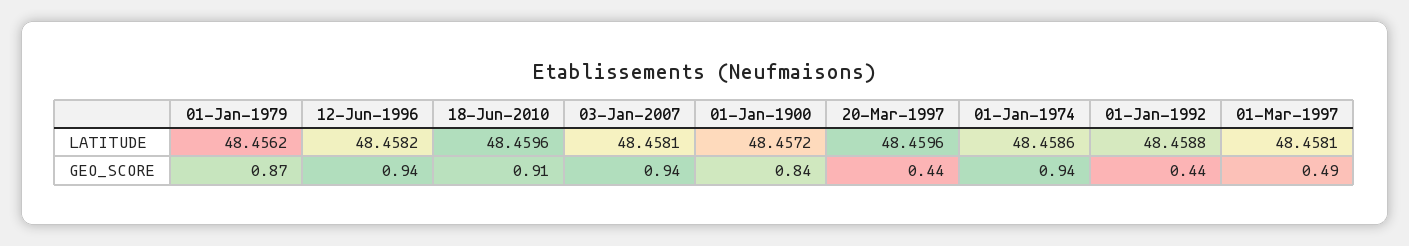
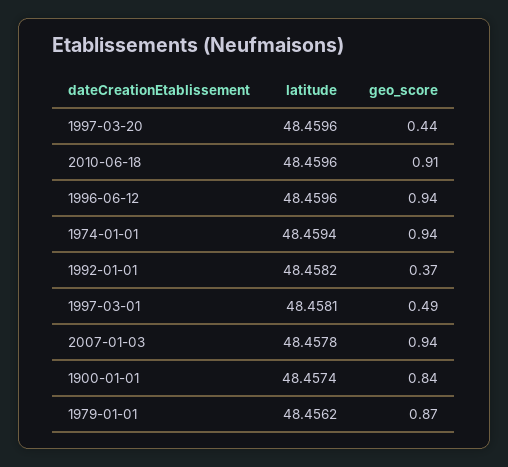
12-Jun-1996, LATITUDE: 48.4582 -> 48.4596
03-Jan-2007, LATITUDE: 48.4581 -> 48.4578
01-Jan-1900, LATITUDE: 48.4572 -> 48.4574
01-Jan-1974, LATITUDE: 48.4586 -> 48.4594
01-Jan-1992, LATITUDE: 48.4588 -> 48.4582
01-Jan-1992, GEO_SCORE: 0.44 -> 0.37

